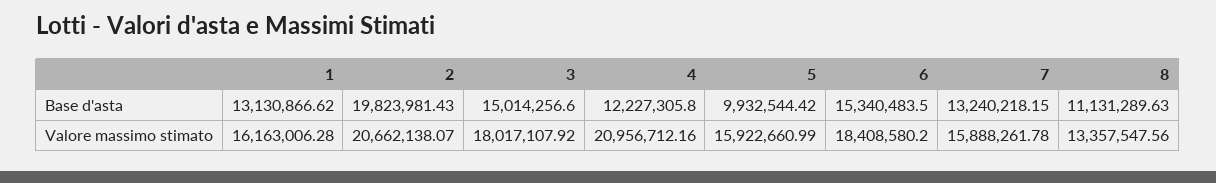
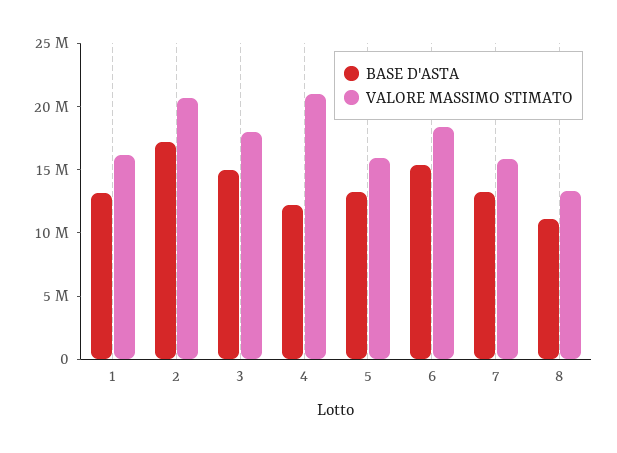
Base d'asta, 2: 19823981.43 -> 17000000
Base d'asta, 5: 9932544.42 -> 13000000

